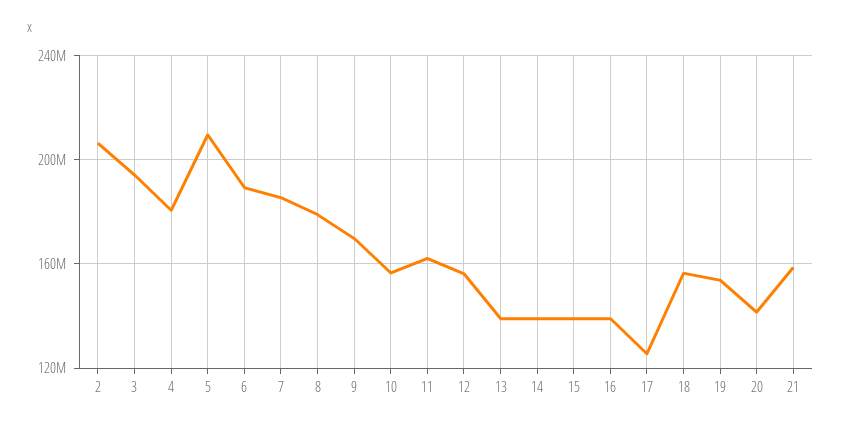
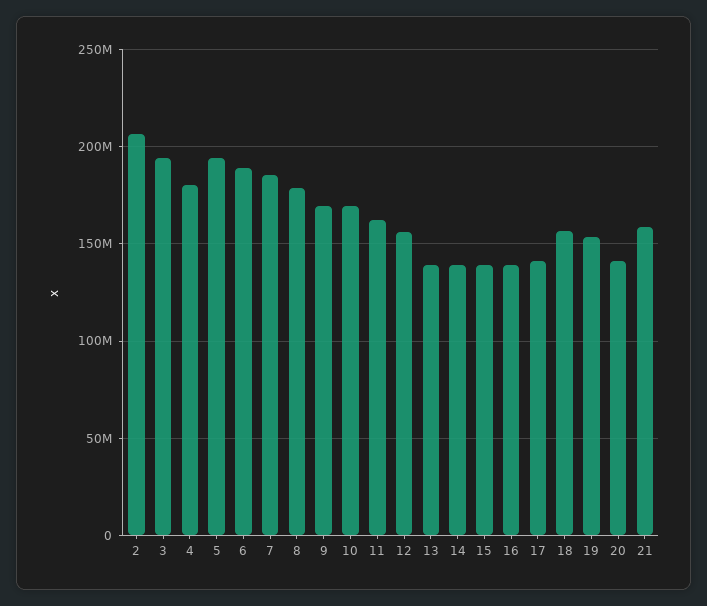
5: 210000000 -> 195000000
10: 155000000 -> 170000000
17: 125000000 -> 140000000

